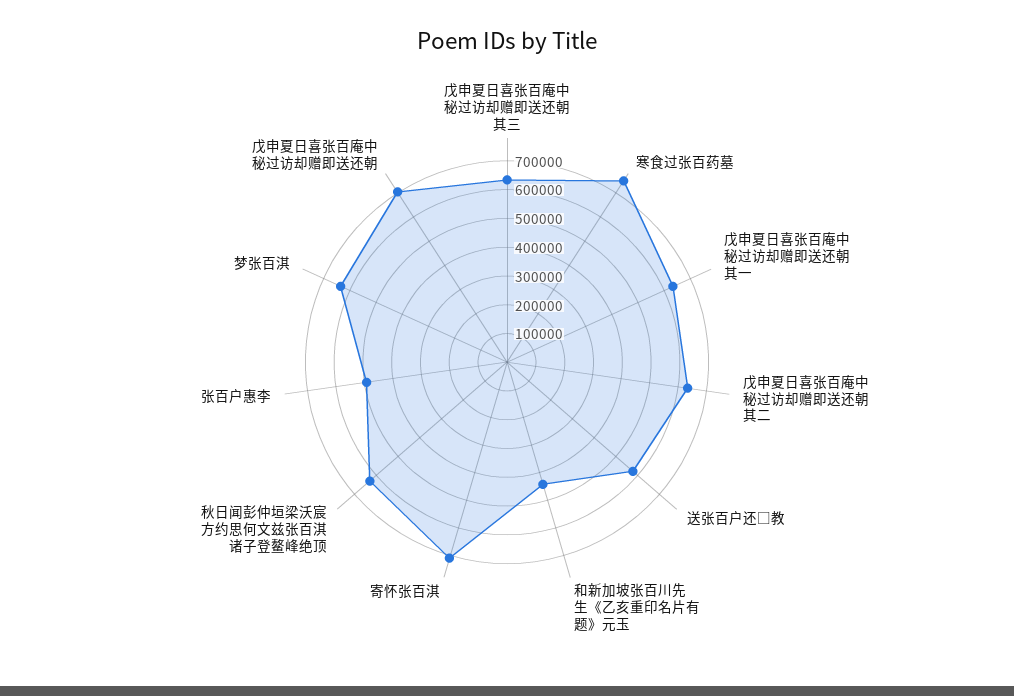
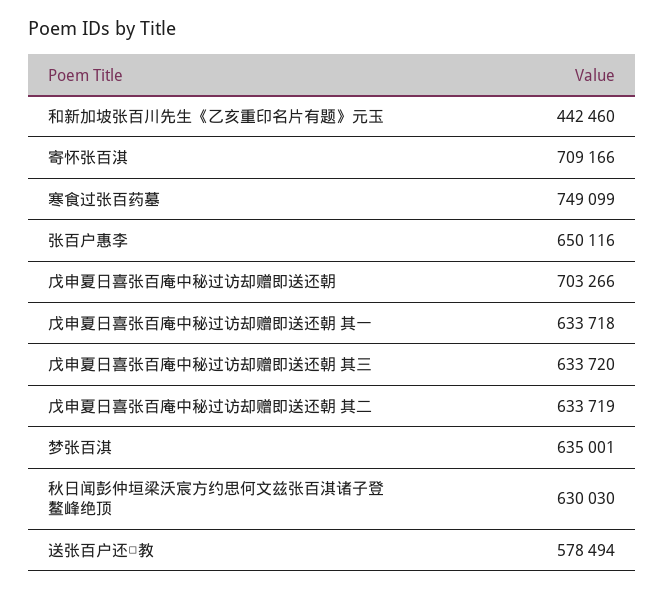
张百户惠李: 500000 -> 650116

